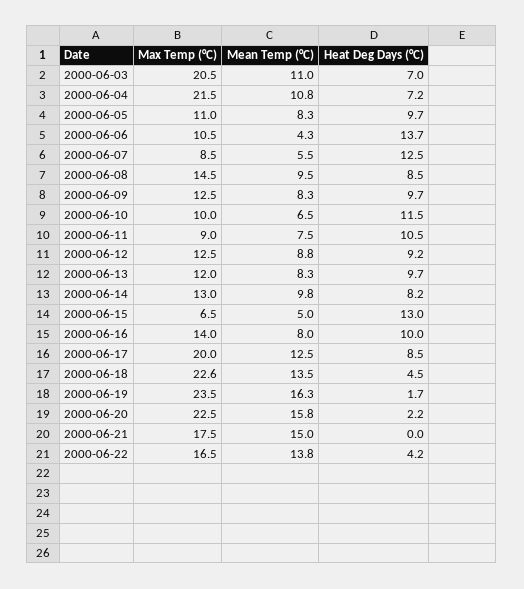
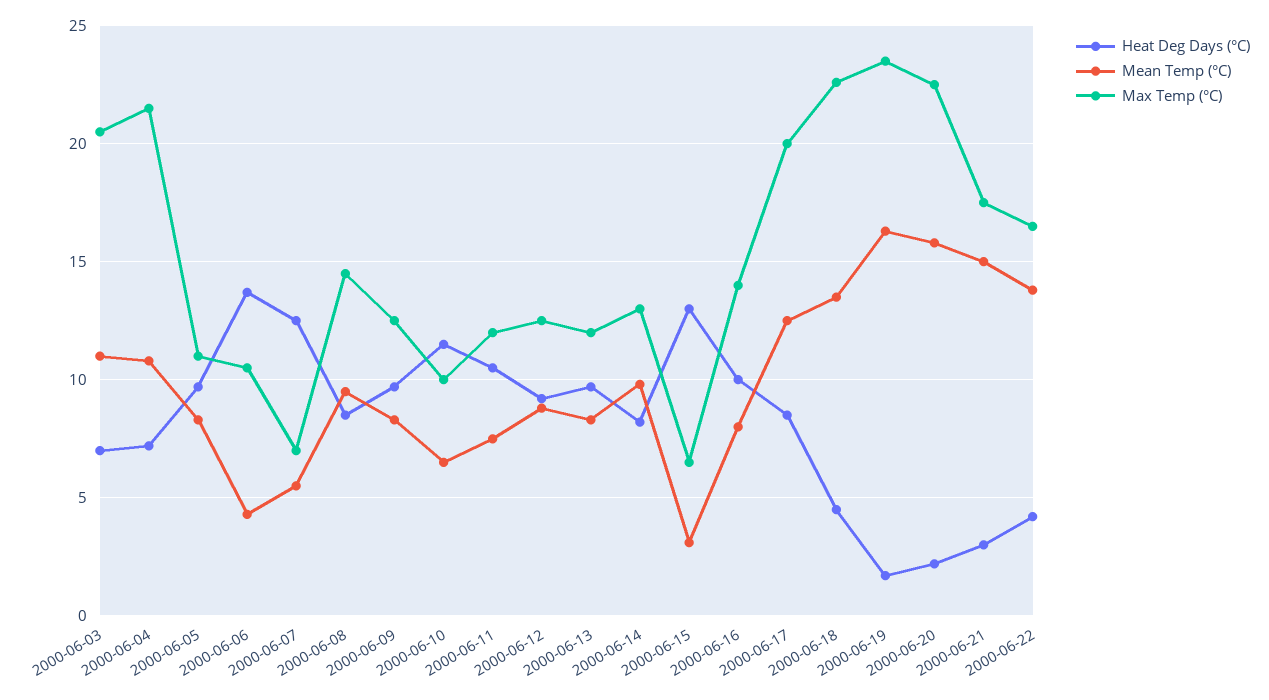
Max Temp (°C), 2000-06-07: 8.5 -> 7
Max Temp (°C), 2000-06-11: 9 -> 12
Mean Temp (°C), 2000-06-15: 5 -> 3
Heat Deg Days (°C), 2000-06-21: 0 -> 3

